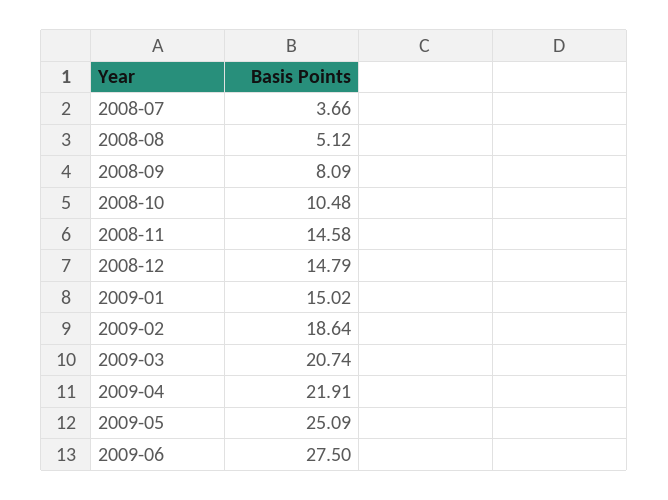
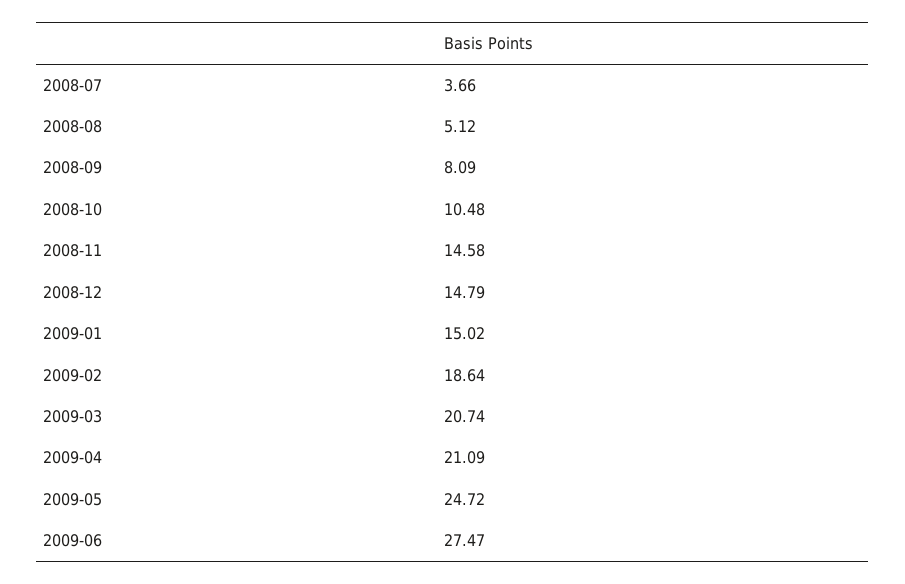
2009-04: 21.91 -> 21.09
2009-05: 25.09 -> 24.72
2009-06: 27.5 -> 27.47

